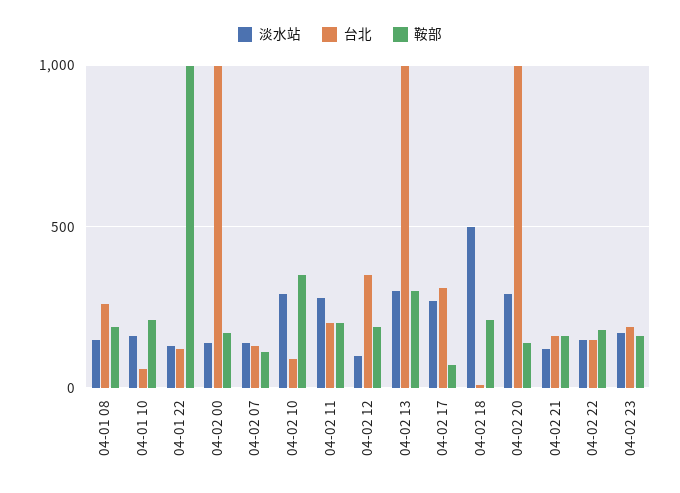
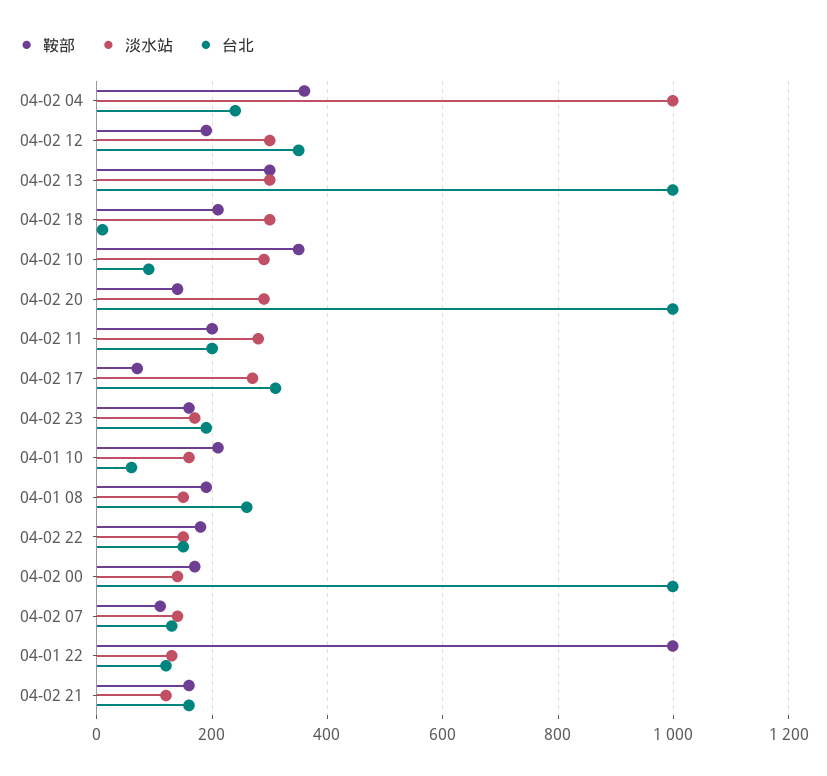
淡水站, 04-02 12: 100 -> 300
淡水站, 04-02 18: 500 -> 300
鞍部, 04-02 04: none -> 360
淡水站, 04-02 04: none -> 1000
台北, 04-02 04: none -> 240

